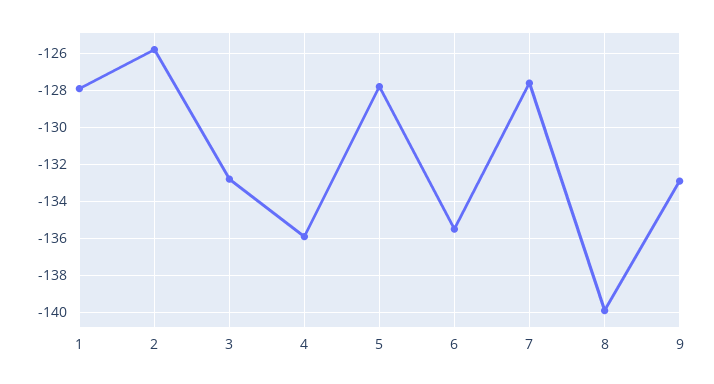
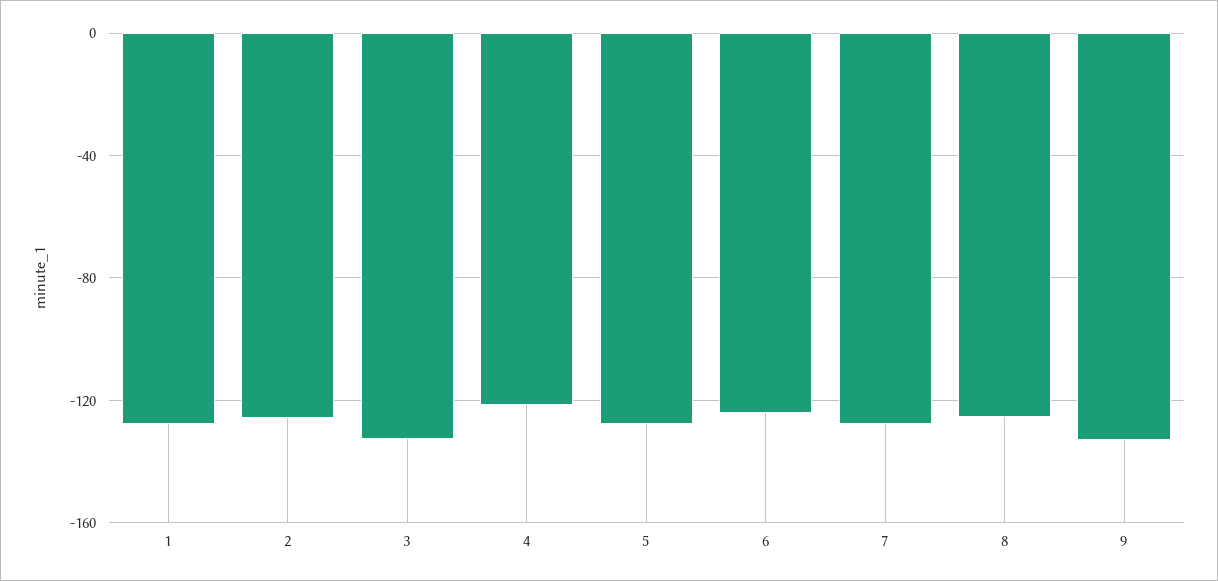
4: -136 -> -120
6: -135.5 -> -125
8: -140 -> -125

